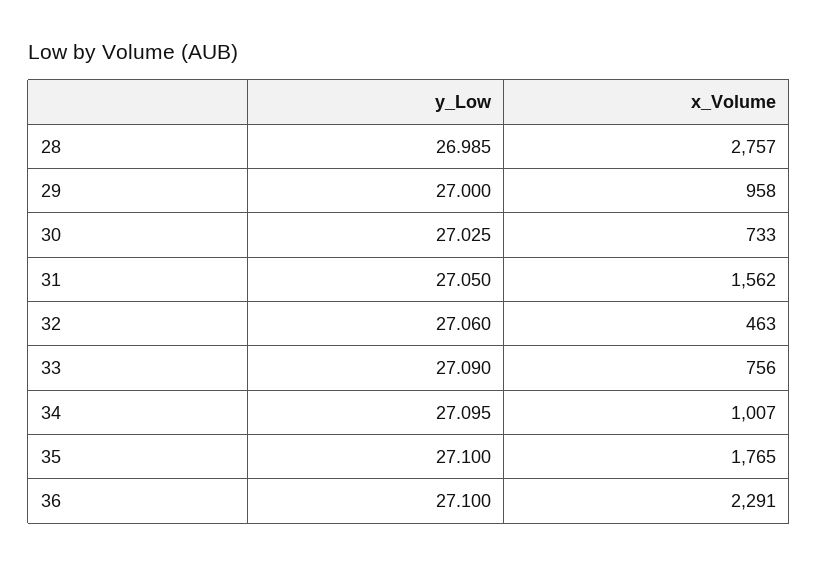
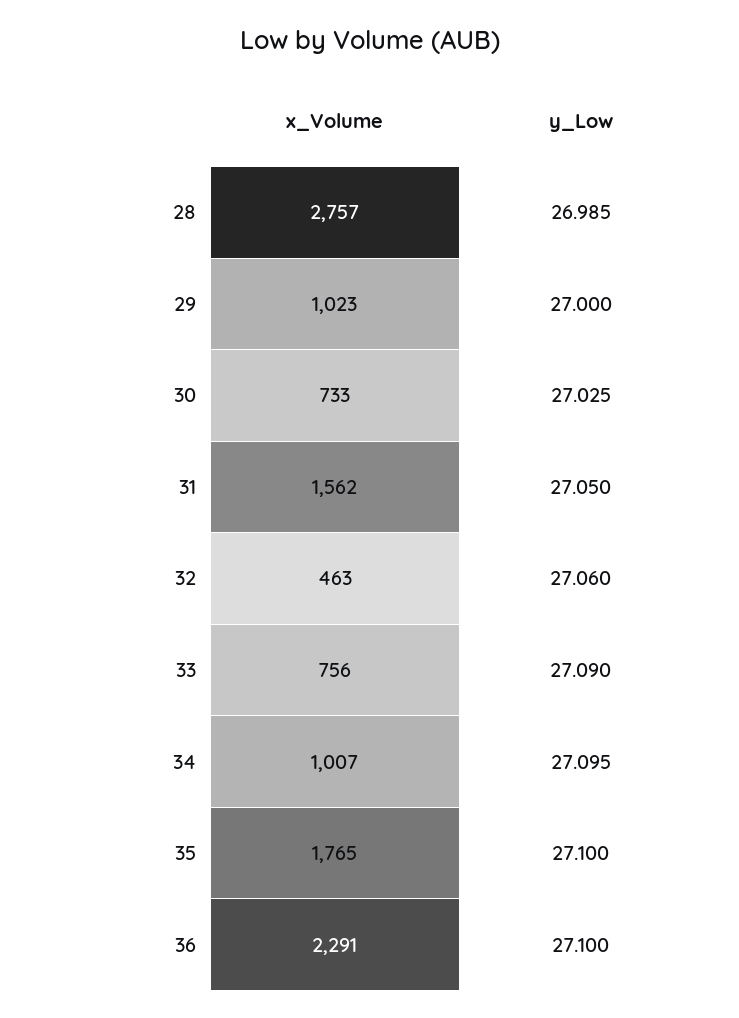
x_Volume, 29: 958 -> 1023

